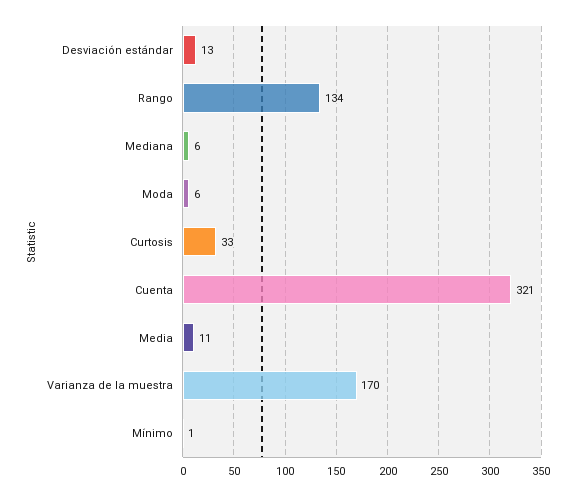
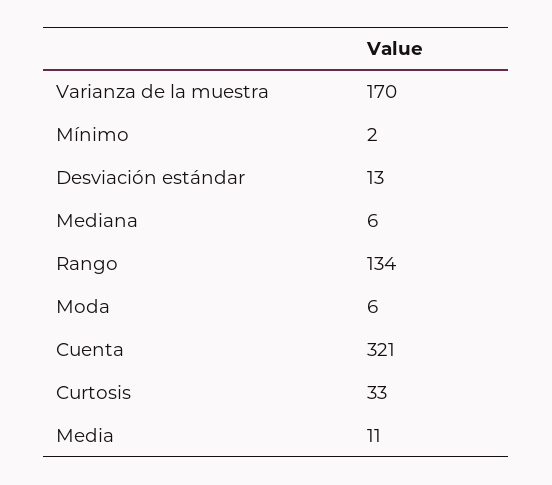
Mínimo: 1 -> 2

